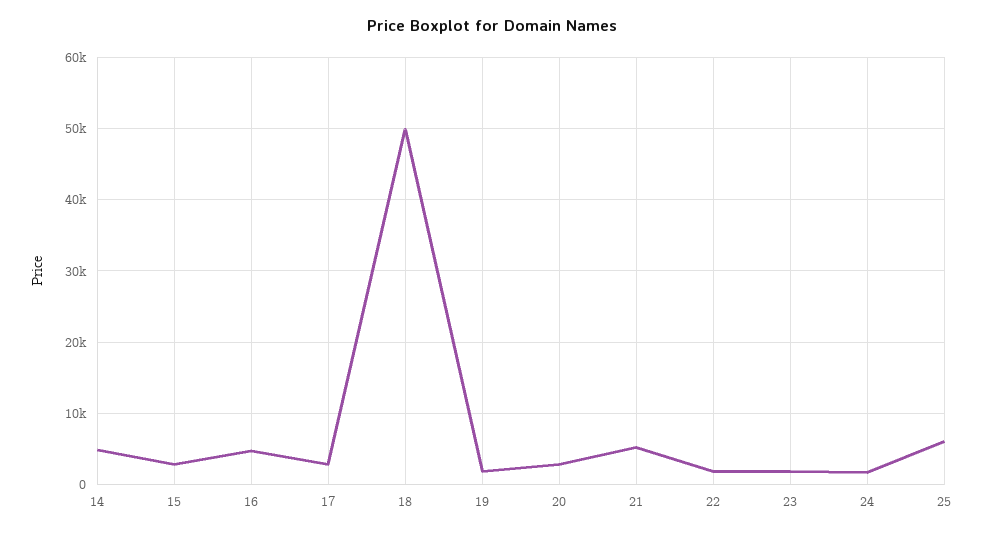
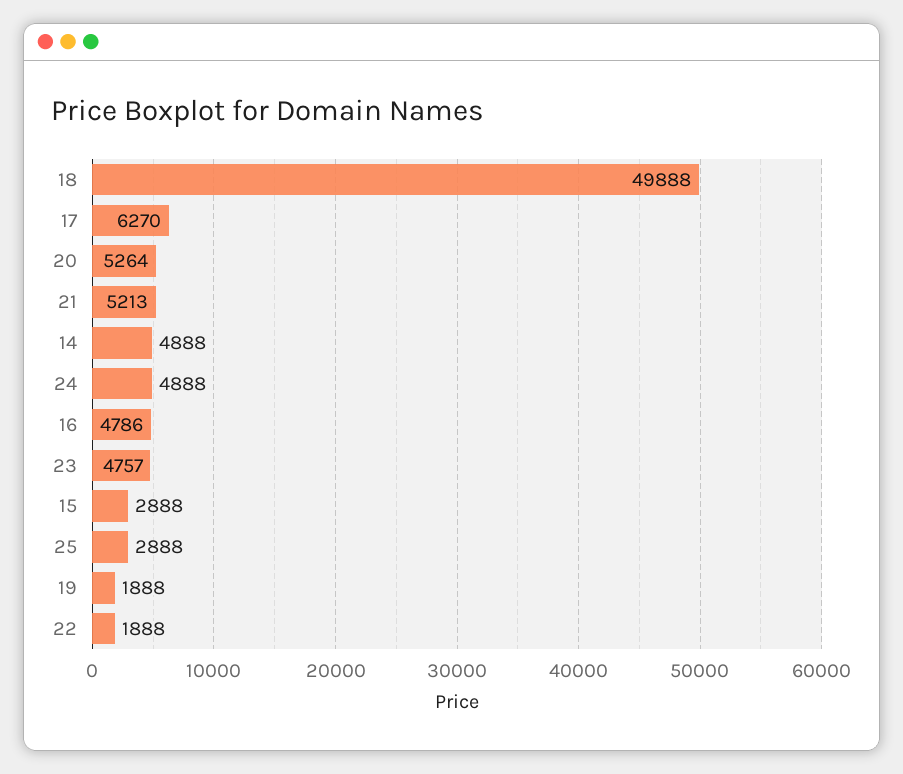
17: 3000 -> 6270
20: 3000 -> 5264
23: 2000 -> 4757
24: 2000 -> 4888
25: 6000 -> 2888

